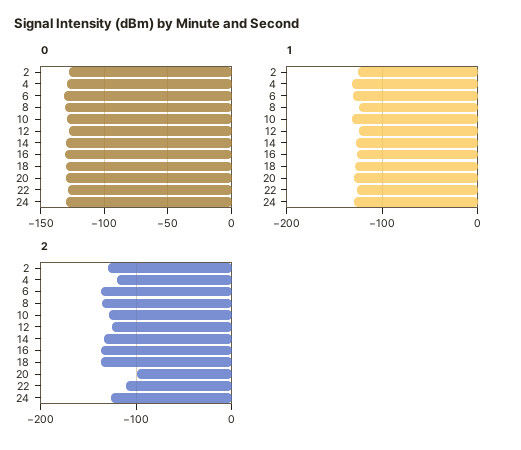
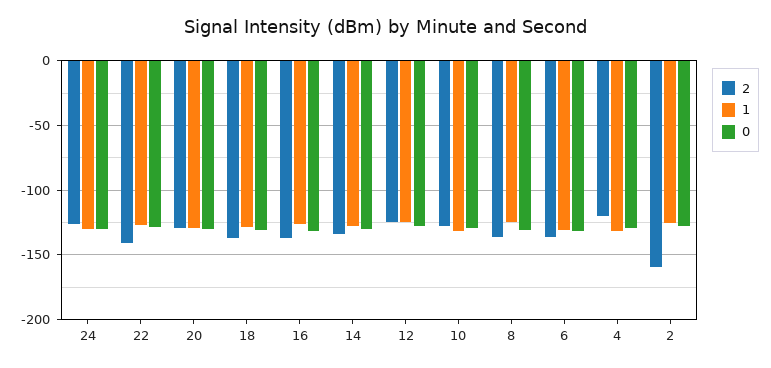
2, 2: -130 -> -160
2, 20: -100 -> -130
2, 22: -110 -> -140

